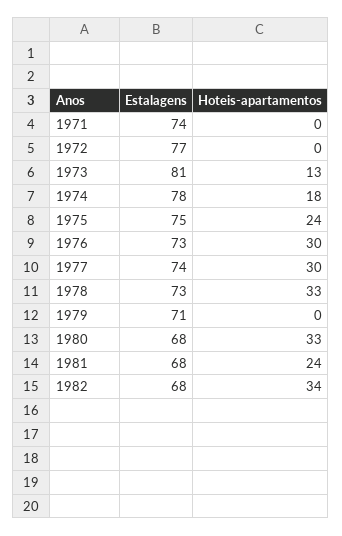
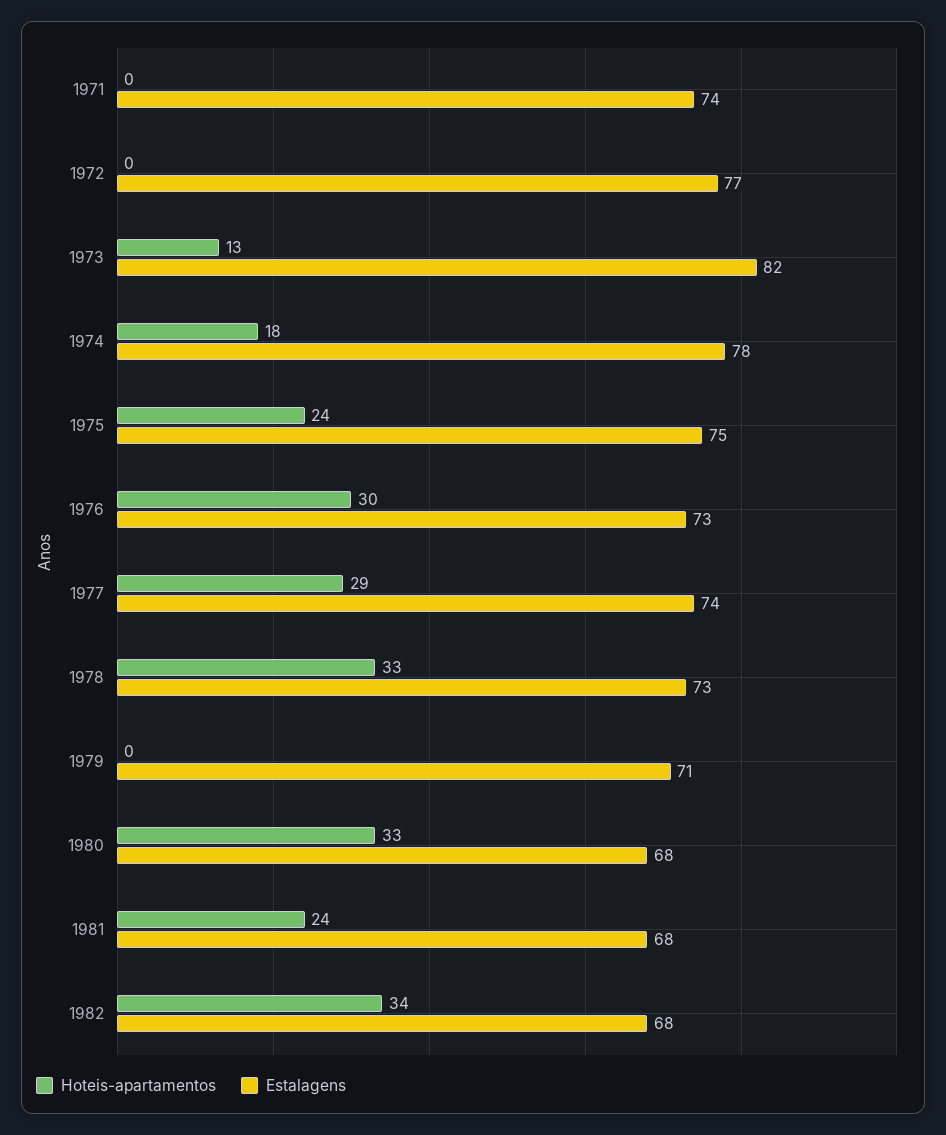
Estalagens, 1973: 81 -> 82
Hoteis-apartamentos, 1977: 30 -> 29

